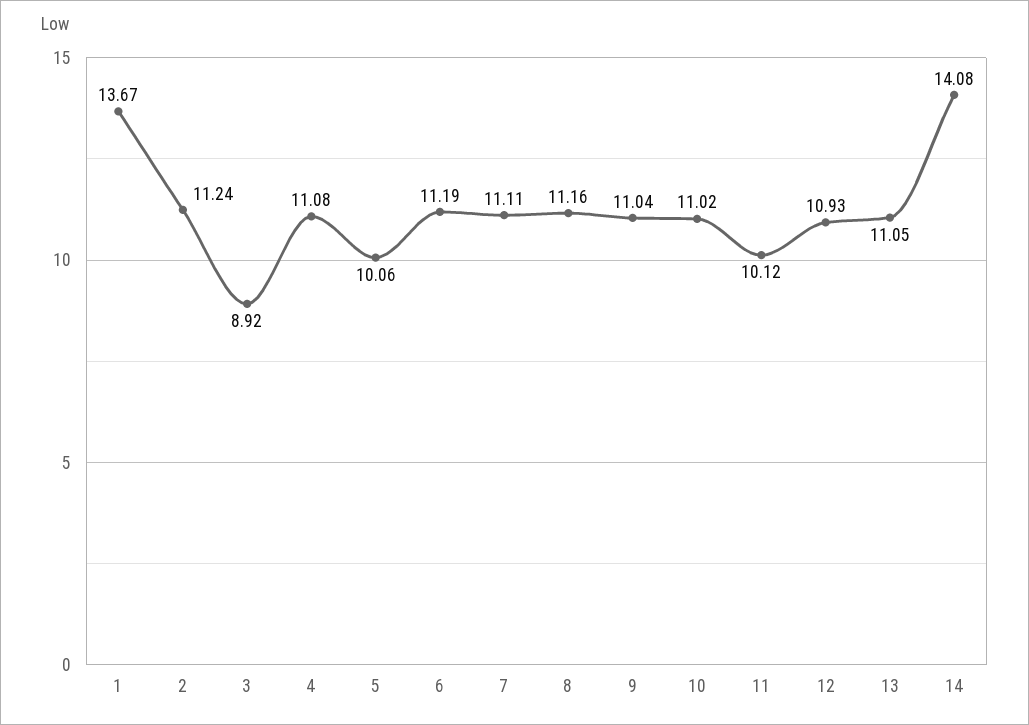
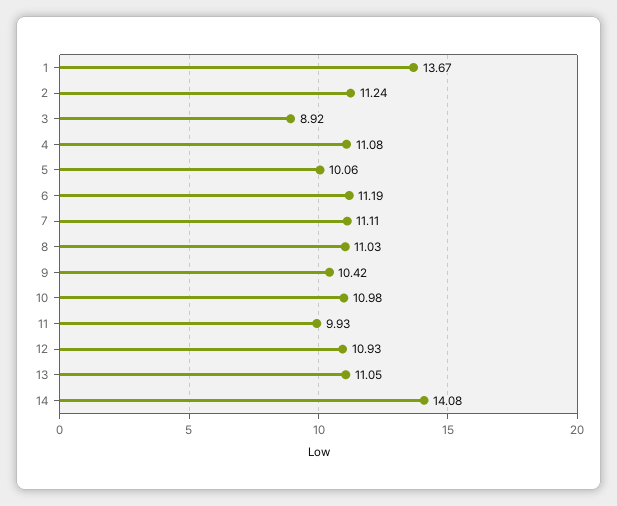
8: 11.16 -> 11.03
9: 11.04 -> 10.42
10: 11.02 -> 10.98
11: 10.12 -> 9.93

